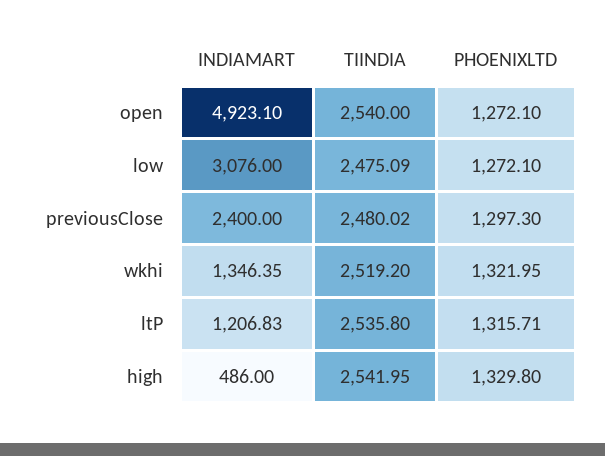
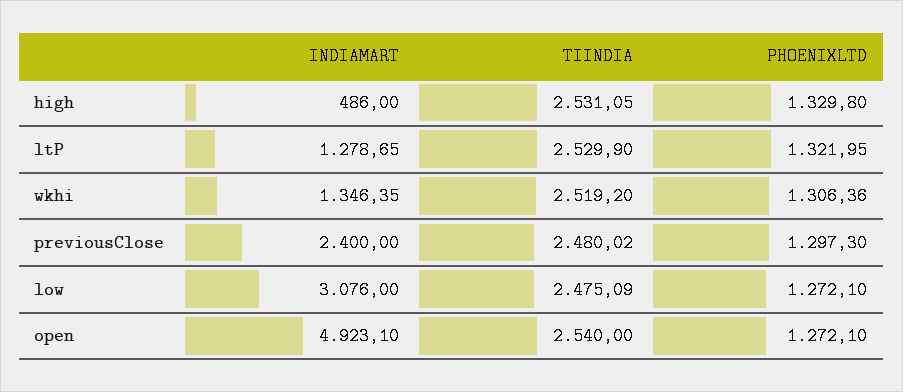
PHOENIXLTD, wkhi: 1321.95 -> 1306.36
INDIAMART, ltP: 1206.83 -> 1278.65
TIINDIA, ltP: 2535.8 -> 2529.9
PHOENIXLTD, ltP: 1315.71 -> 1321.95
TIINDIA, high: 2541.95 -> 2531.05

